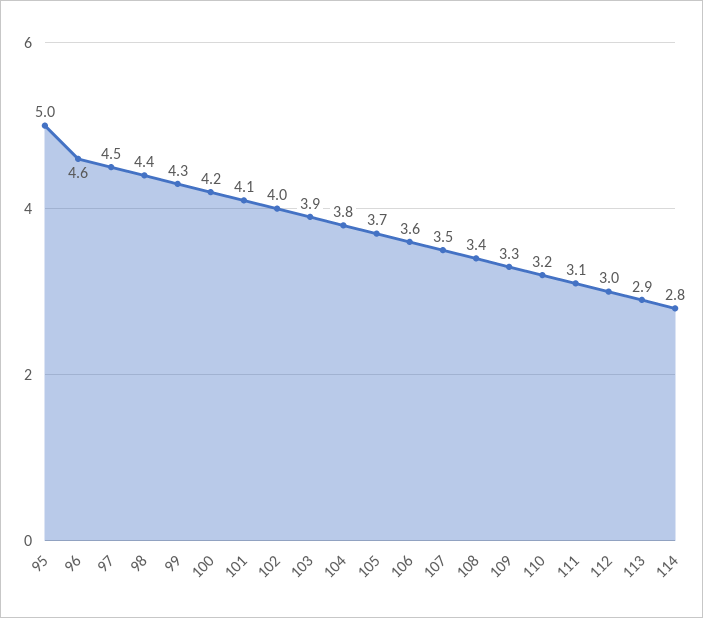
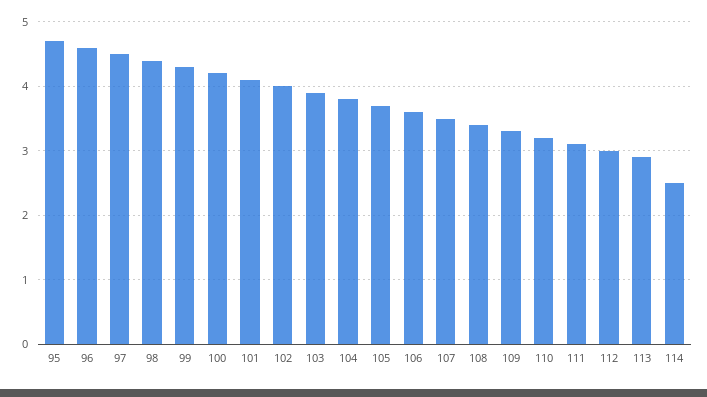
95: 5 -> 4.7
114: 2.8 -> 2.5

